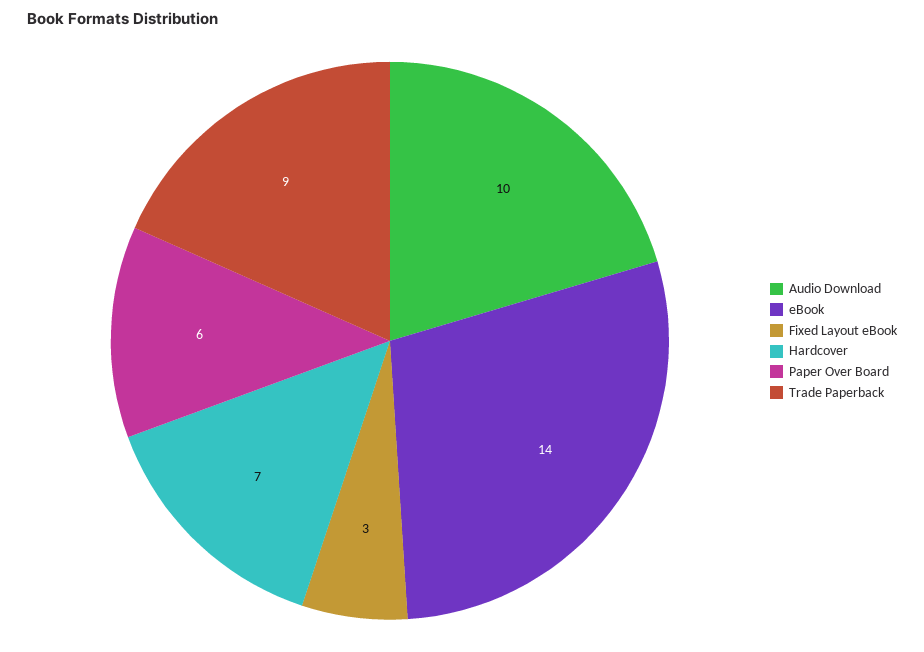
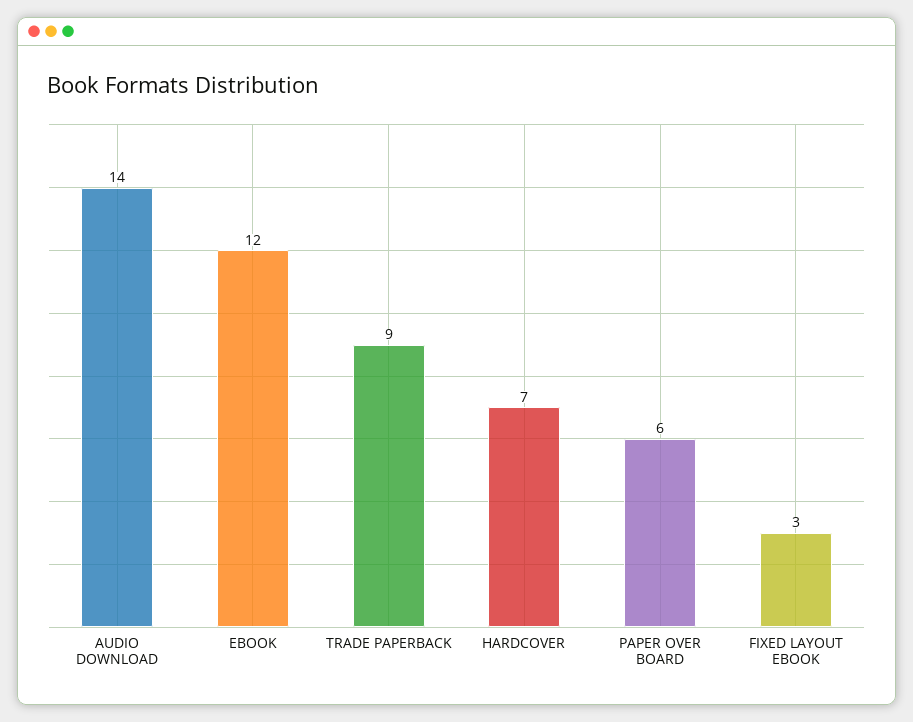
Audio Download: 10 -> 14
eBook: 14 -> 12

